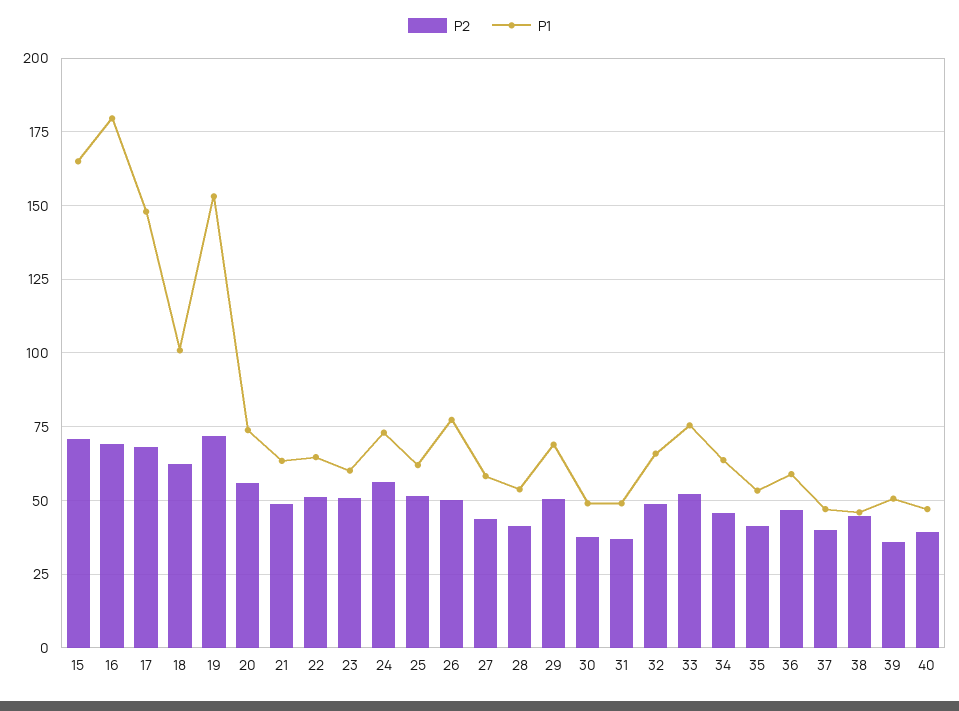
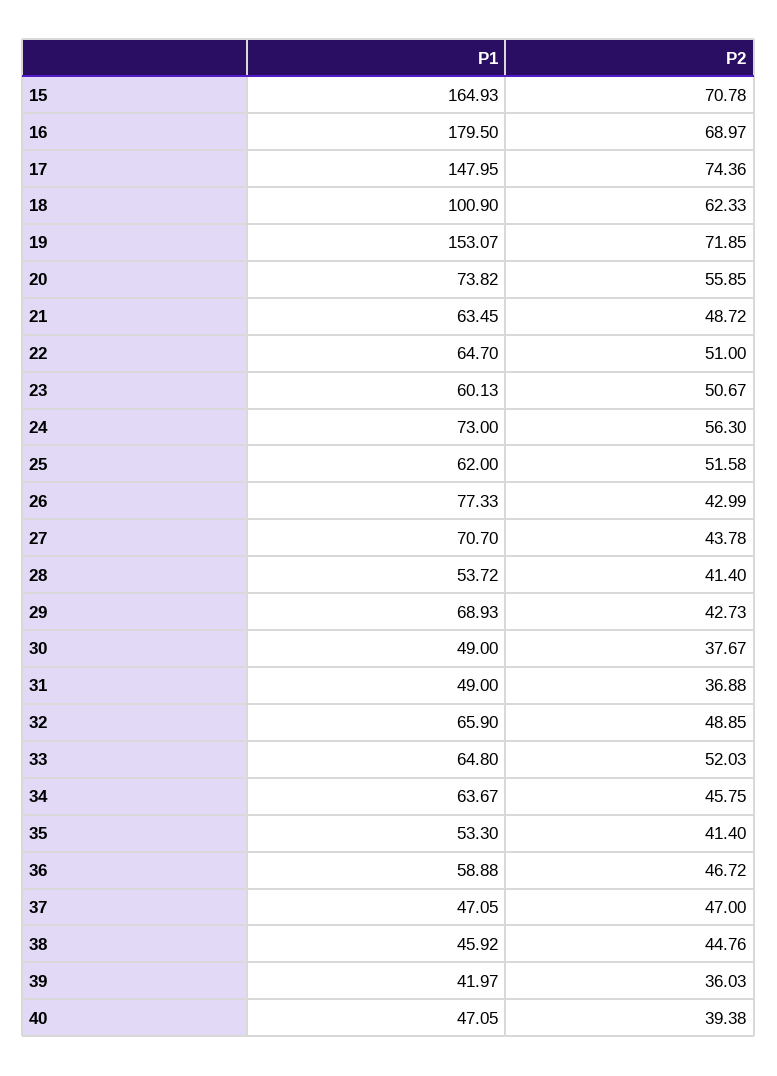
P2, 17: 67.5 -> 74.36
P2, 26: 50 -> 42.99
P1, 27: 57.5 -> 70.7
P2, 29: 50 -> 42.73
P1, 33: 75 -> 64.8
P2, 37: 40 -> 47
P1, 39: 50 -> 41.97

